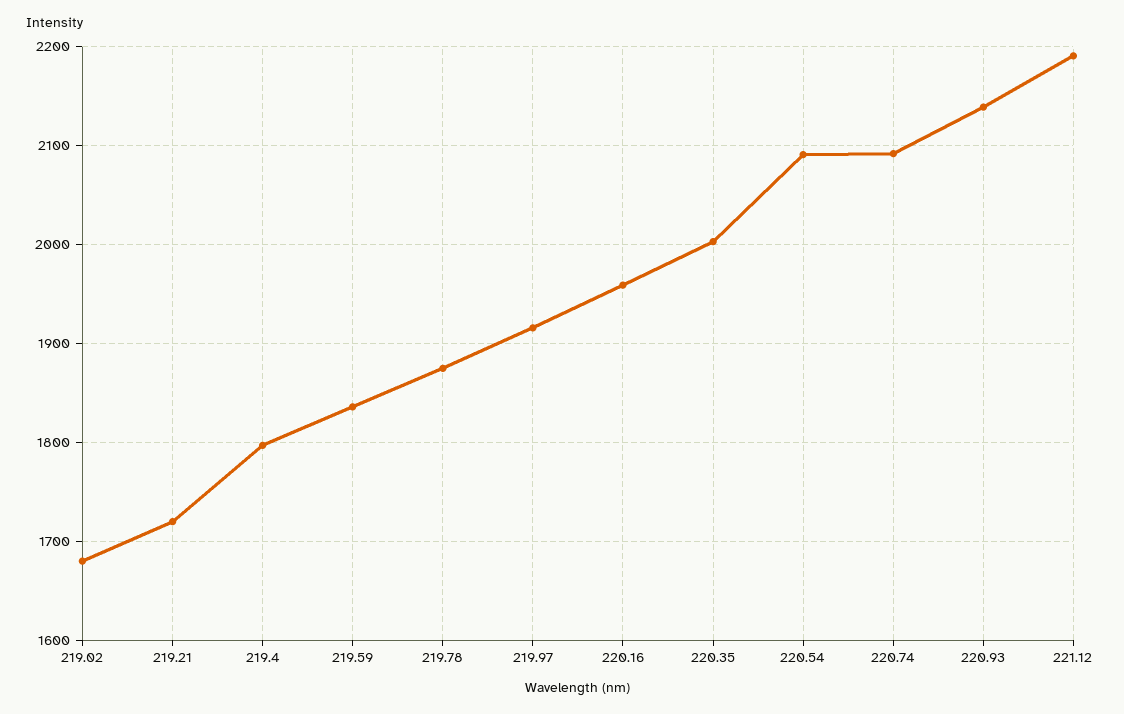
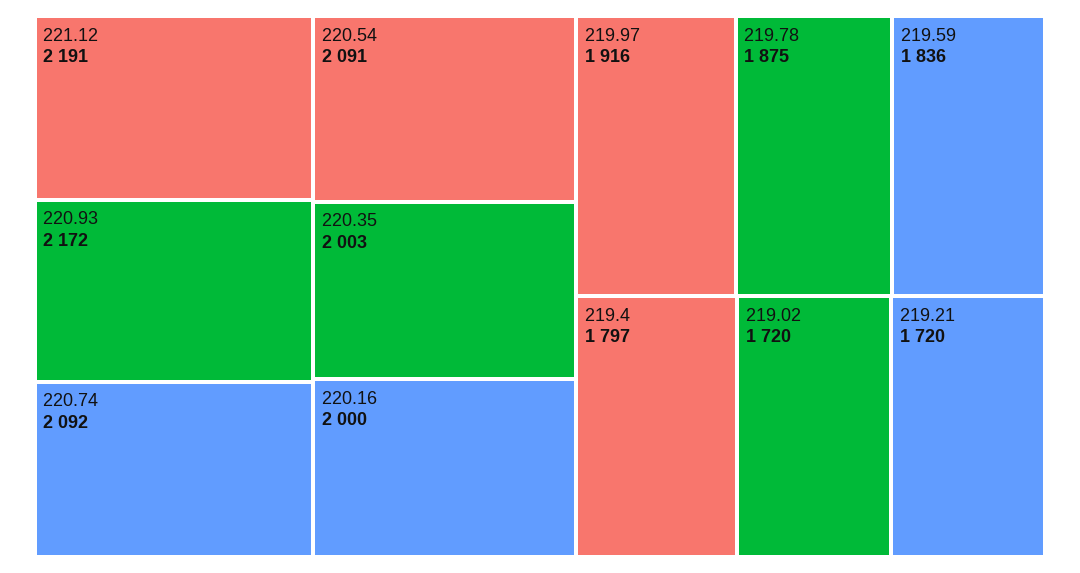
219.02: 1680 -> 1720
220.16: 1960 -> 2000
220.93: 2140 -> 2172

